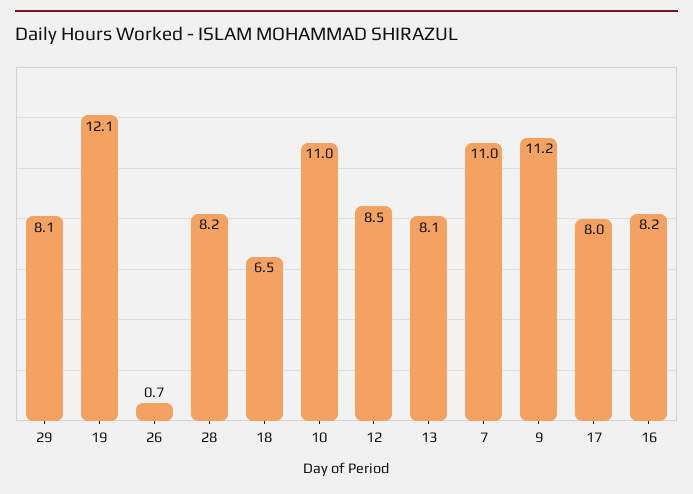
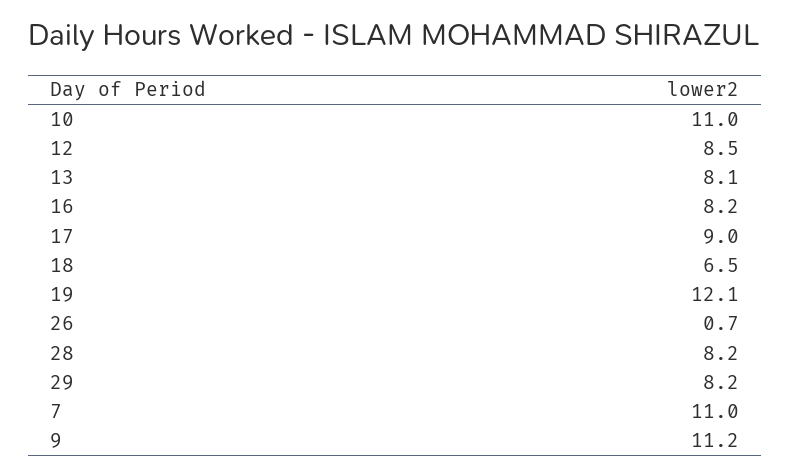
29: 8.1 -> 8.2
17: 8 -> 9

